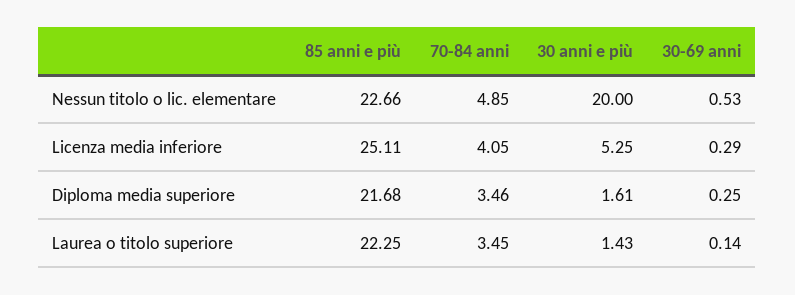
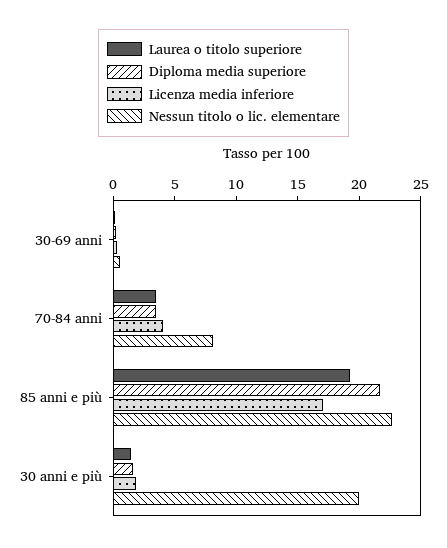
Nessun titolo o lic. elementare, 70-84 anni: 4.85 -> 8
Licenza media inferiore, 85 anni e più: 25.11 -> 17
Licenza media inferiore, 30 anni e più: 5.25 -> 2
Laurea o titolo superiore, 85 anni e più: 22.25 -> 19

